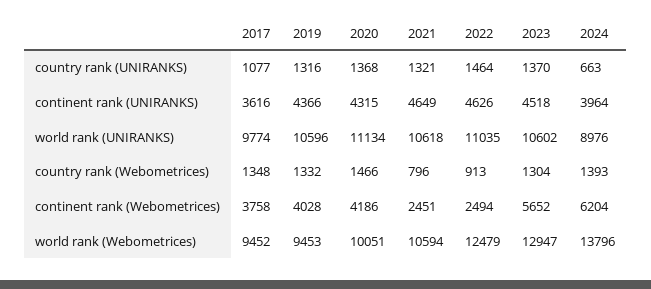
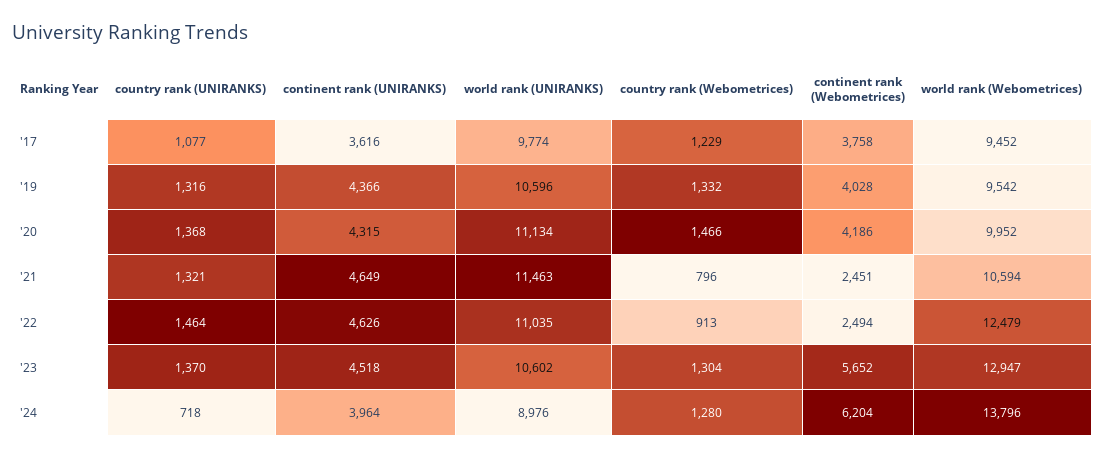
2024, country rank (UNIRANKS): 663 -> 718
2021, world rank (UNIRANKS): 10618 -> 11463
2017, country rank (Webometrices): 1348 -> 1229
2024, country rank (Webometrices): 1393 -> 1280
2019, world rank (Webometrices): 9453 -> 9542
2020, world rank (Webometrices): 10051 -> 9952

